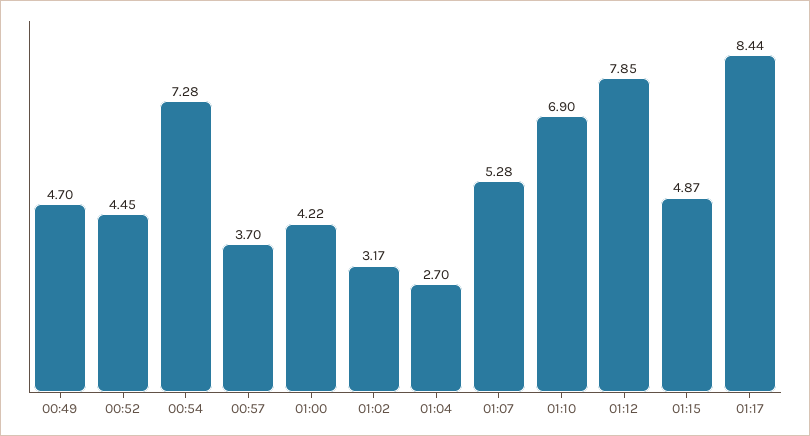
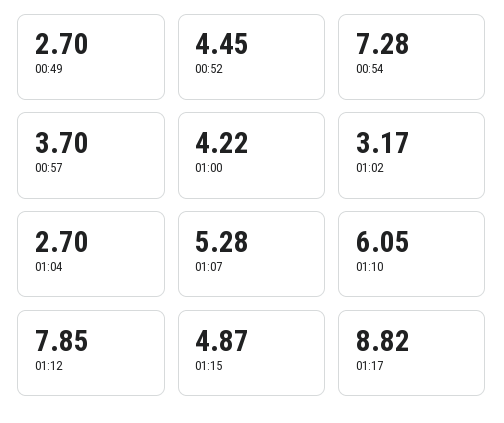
00:49: 4.7 -> 2.7
01:10: 6.9 -> 6.05
01:17: 8.44 -> 8.82

